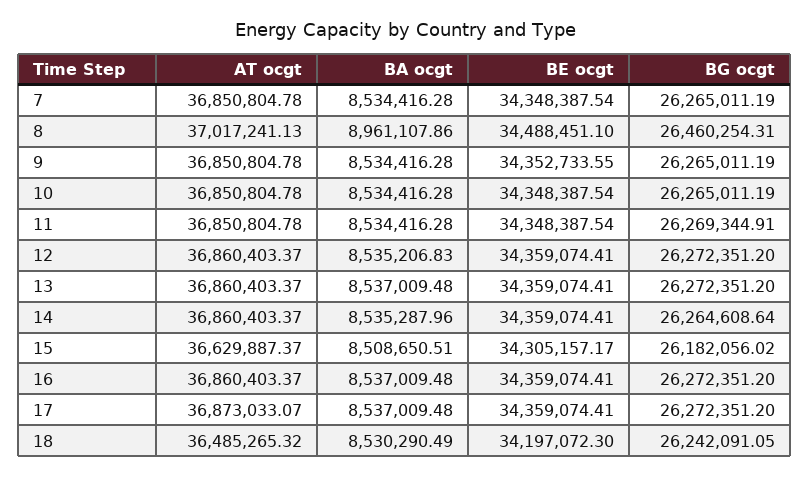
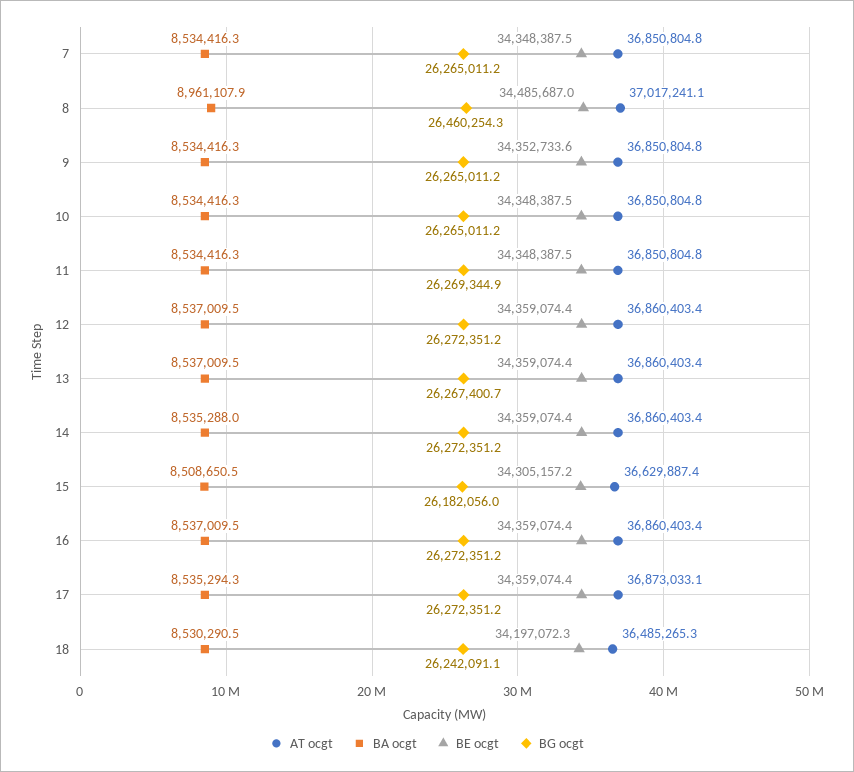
BE ocgt, 8: 34488451.1 -> 34485687
BA ocgt, 12: 8535206.83 -> 8537009.5
BG ocgt, 13: 26272351.2 -> 26267400.7
BG ocgt, 14: 26264608.64 -> 26272351.2
BA ocgt, 17: 8537009.48 -> 8535294.3

